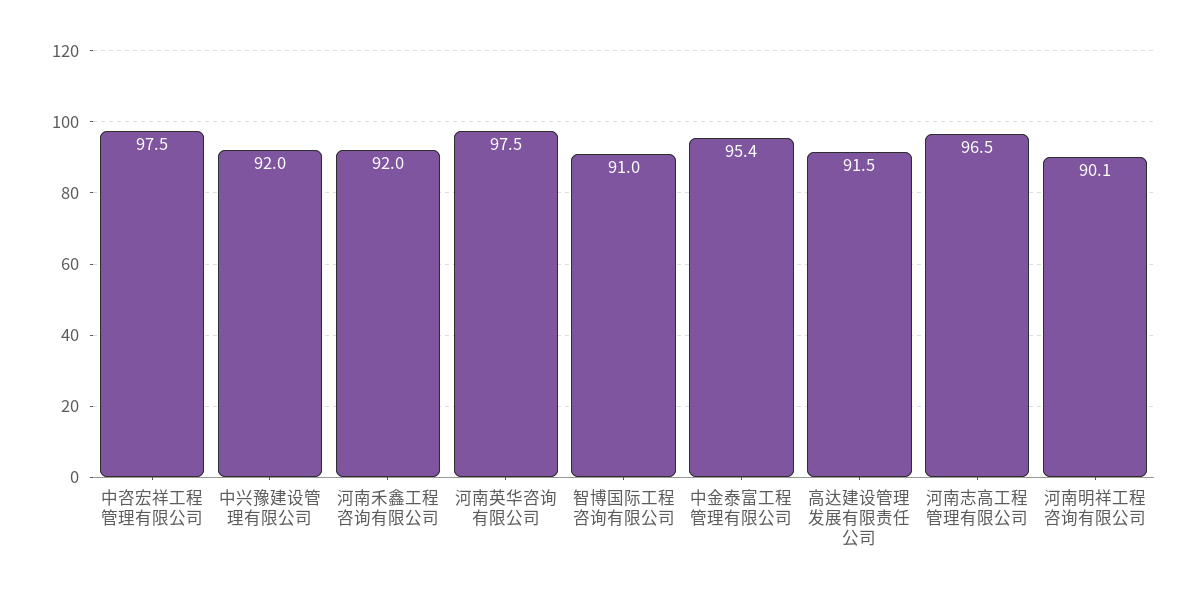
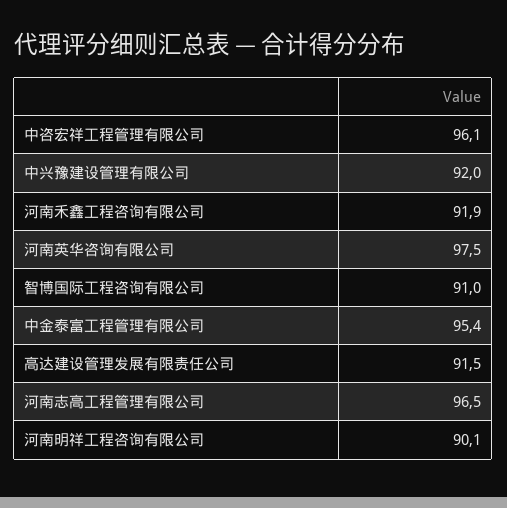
中咨宏祥工程管理有限公司: 97.5 -> 96.1
河南禾鑫工程咨询有限公司: 92 -> 91.9

